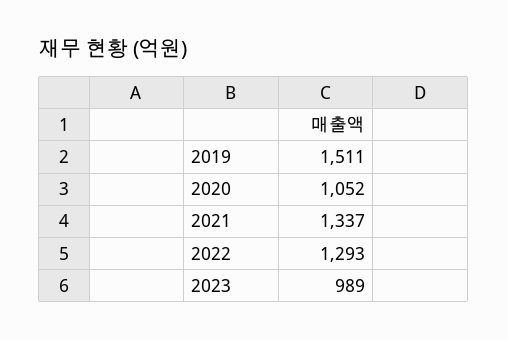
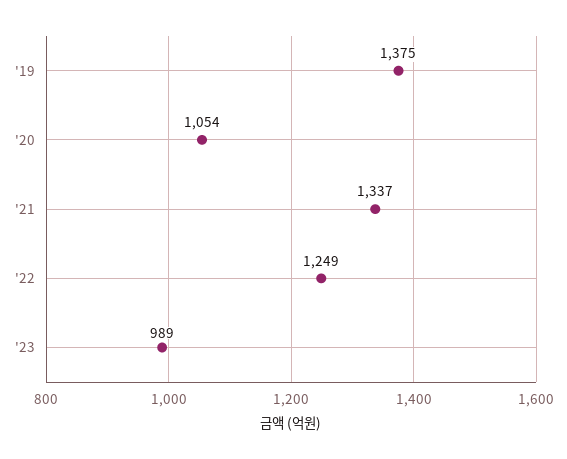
2019: 1511 -> 1375
2020: 1052 -> 1054
2022: 1293 -> 1249

